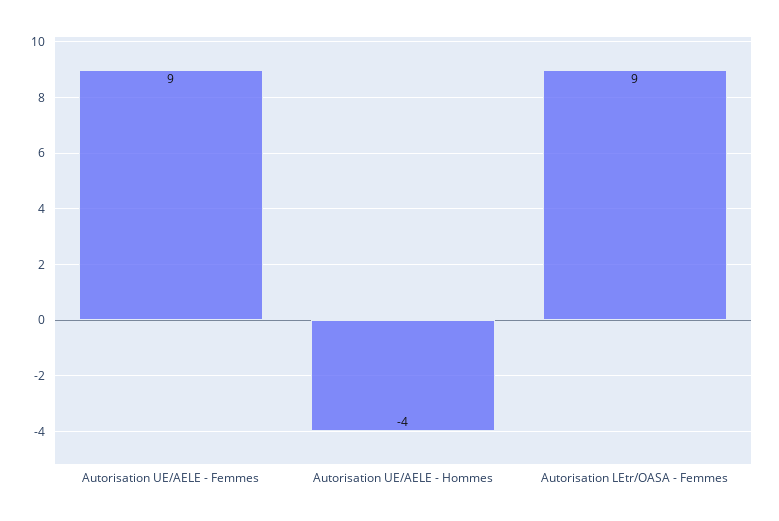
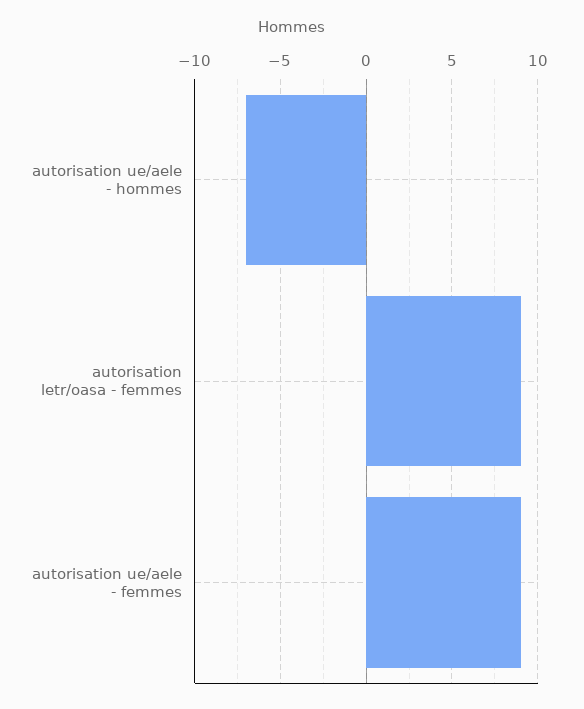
Autorisation UE/AELE - Hommes: -4 -> -7

